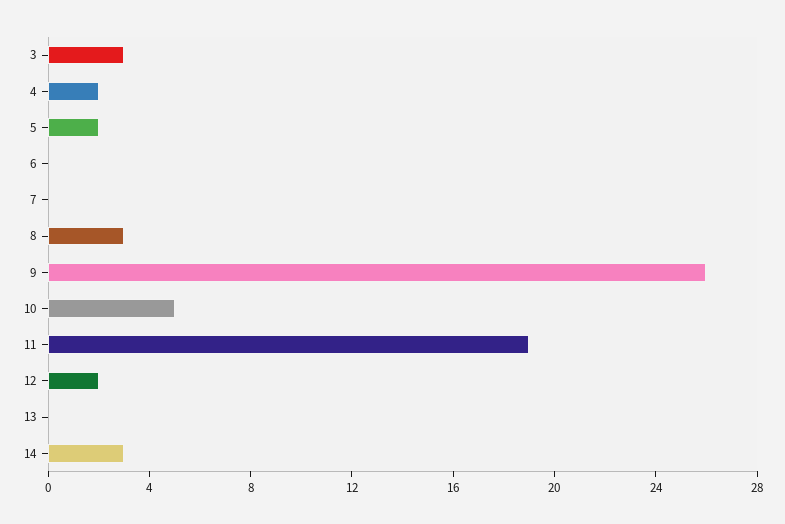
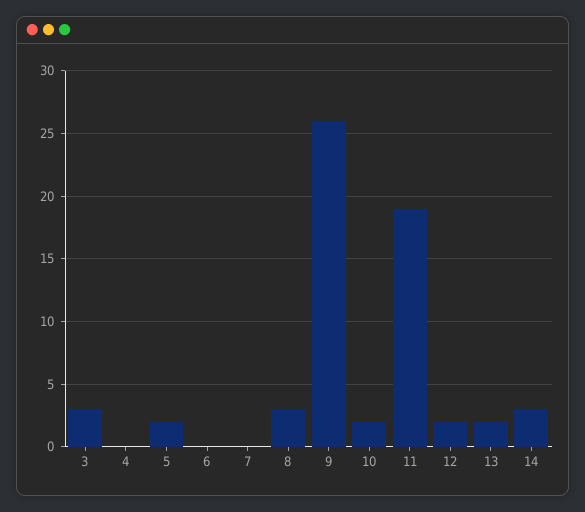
4: 2 -> 0
10: 5 -> 2
13: 0 -> 2

